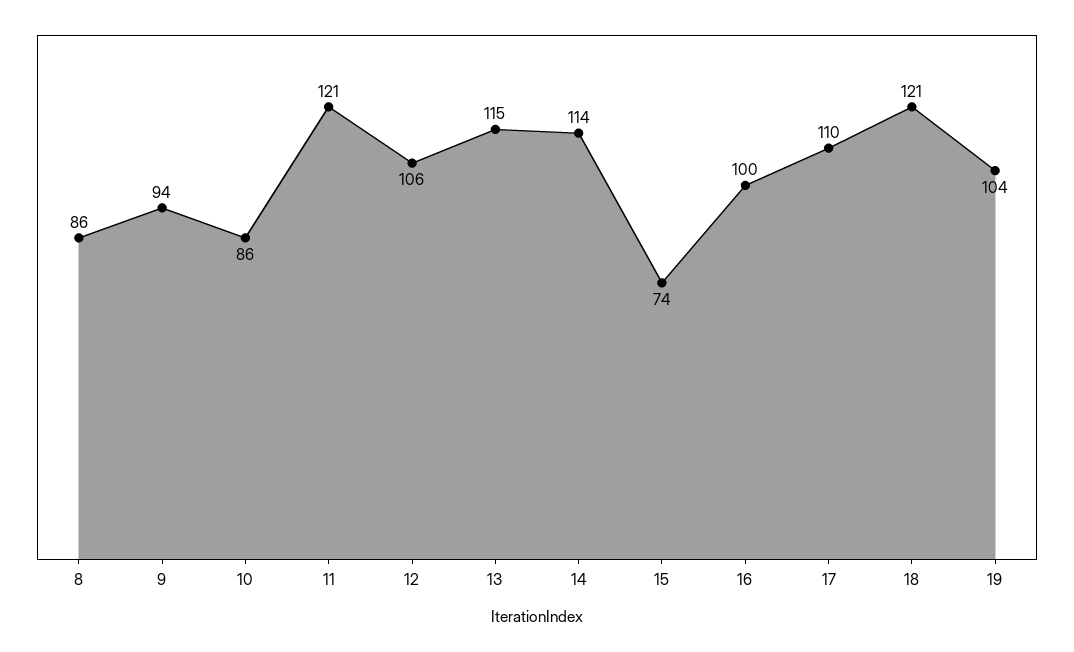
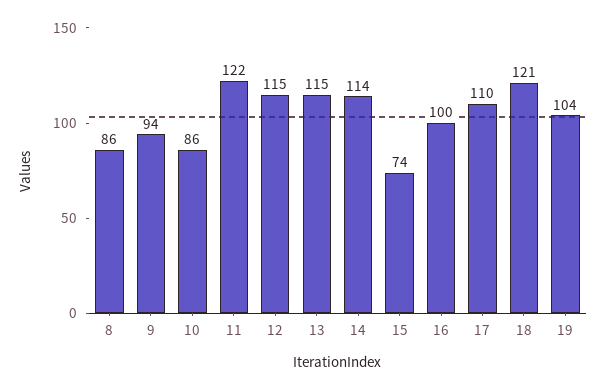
11: 121 -> 122
12: 106 -> 115

